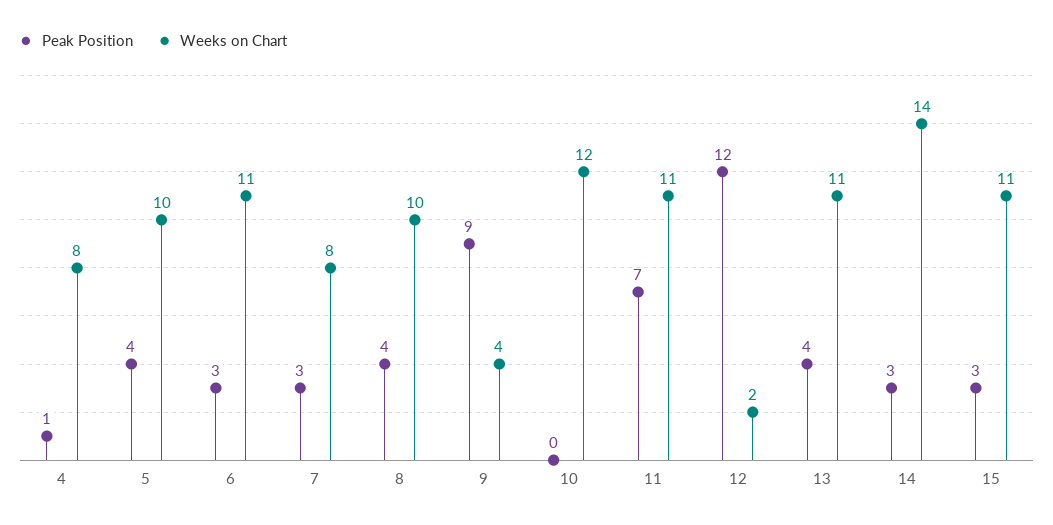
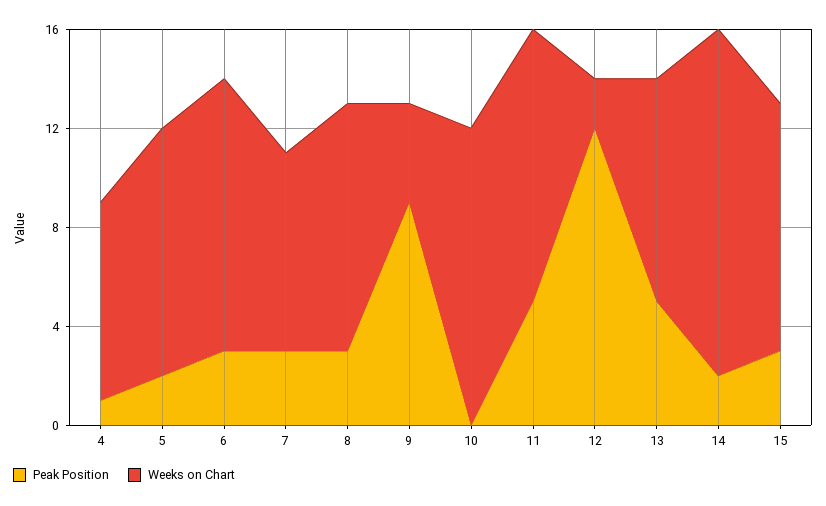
Peak Position, 5: 4 -> 2
Peak Position, 8: 4 -> 3
Peak Position, 11: 7 -> 5
Peak Position, 13: 4 -> 5
Weeks on Chart, 13: 11 -> 9
Peak Position, 14: 3 -> 2
Weeks on Chart, 15: 11 -> 10

